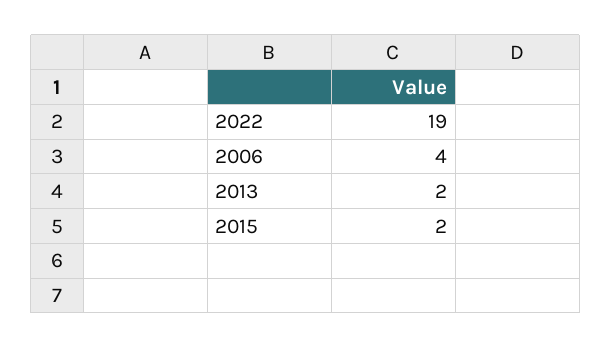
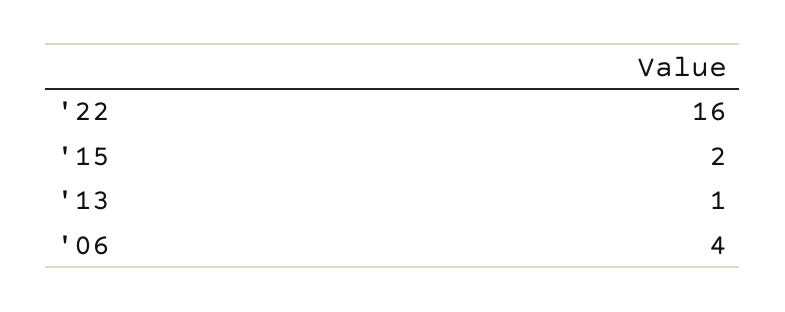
2022: 19 -> 16
2013: 2 -> 1

